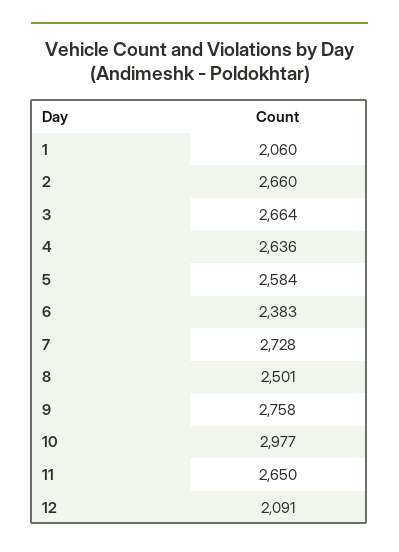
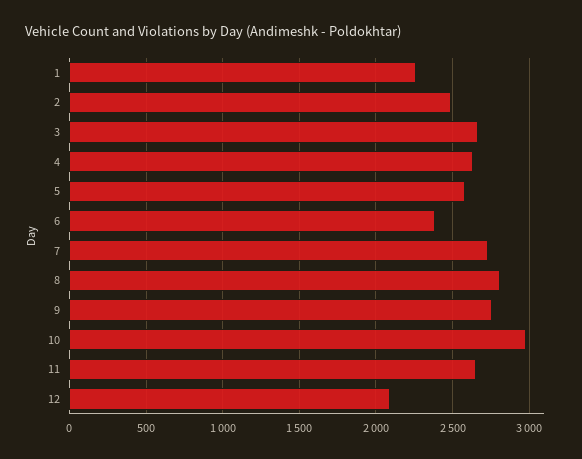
1: 2060 -> 2250
2: 2660 -> 2500
8: 2501 -> 2800

